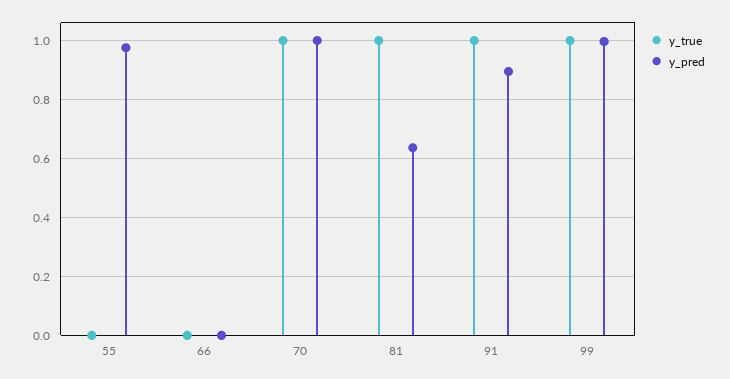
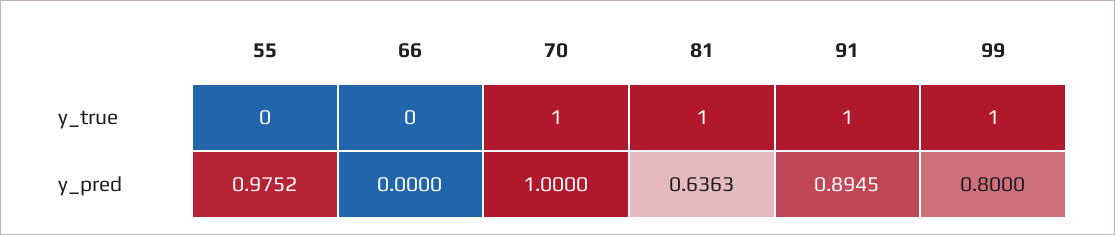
y_pred, 99: 1 -> 0.8

